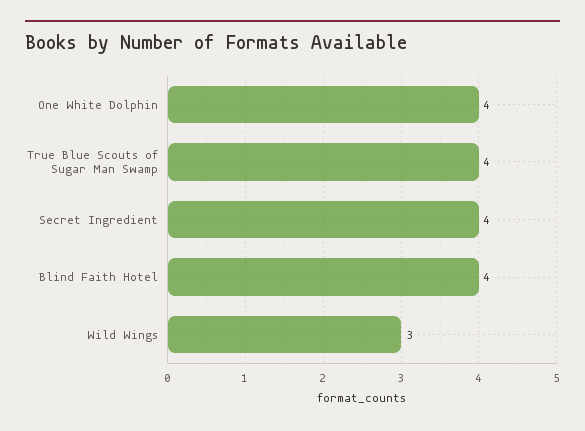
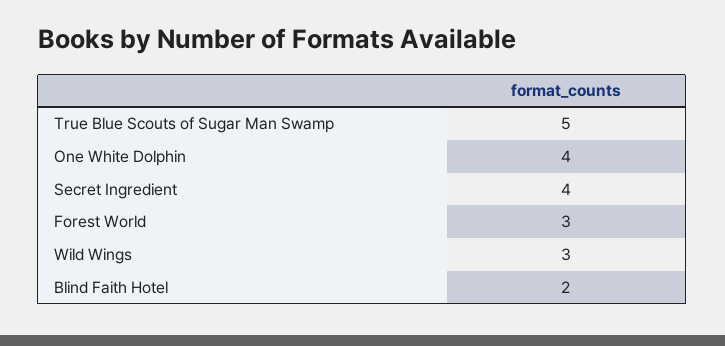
True Blue Scouts of Sugar Man Swamp: 4 -> 5
Blind Faith Hotel: 4 -> 2
Forest World: none -> 3

